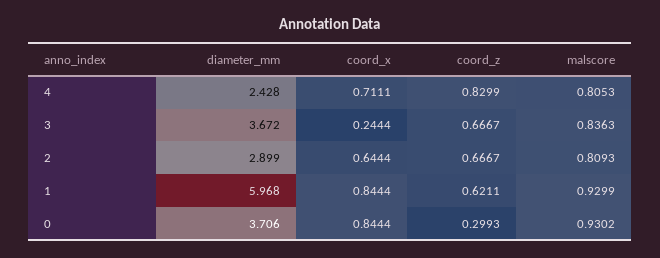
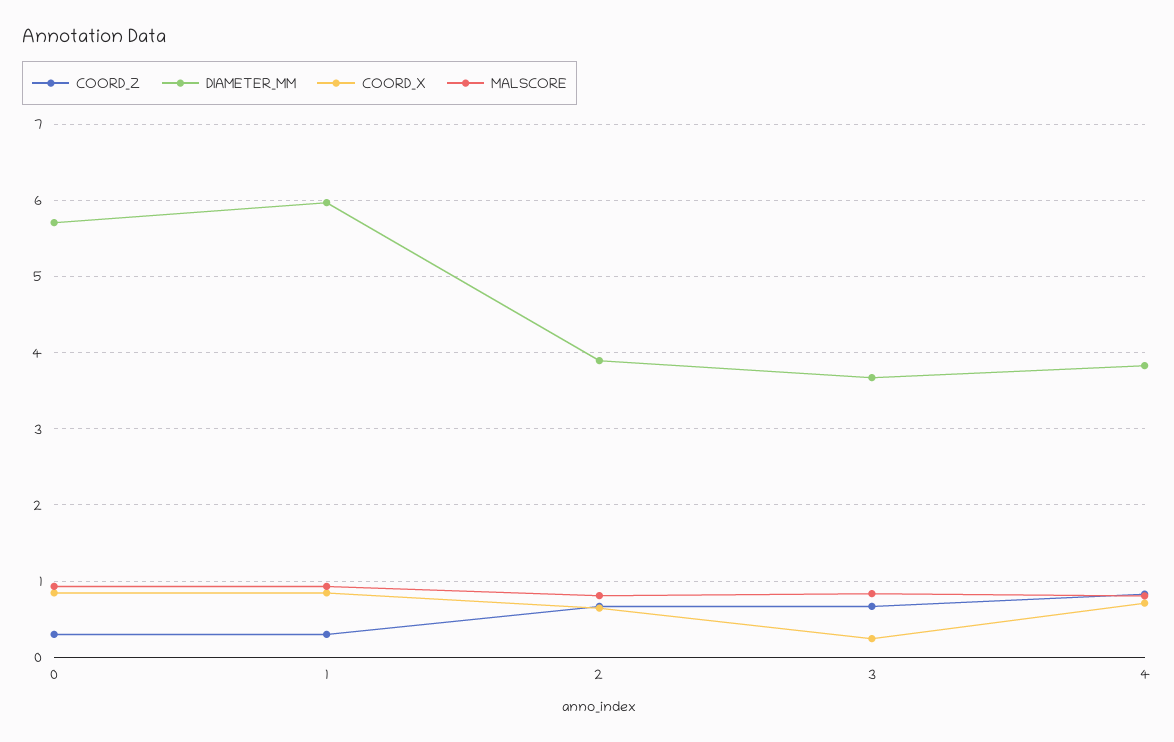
diameter_mm, 4: 2.428 -> 3.8
diameter_mm, 2: 2.899 -> 3.9
coord_z, 1: 0.6211 -> 0.3
diameter_mm, 0: 3.706 -> 5.7

